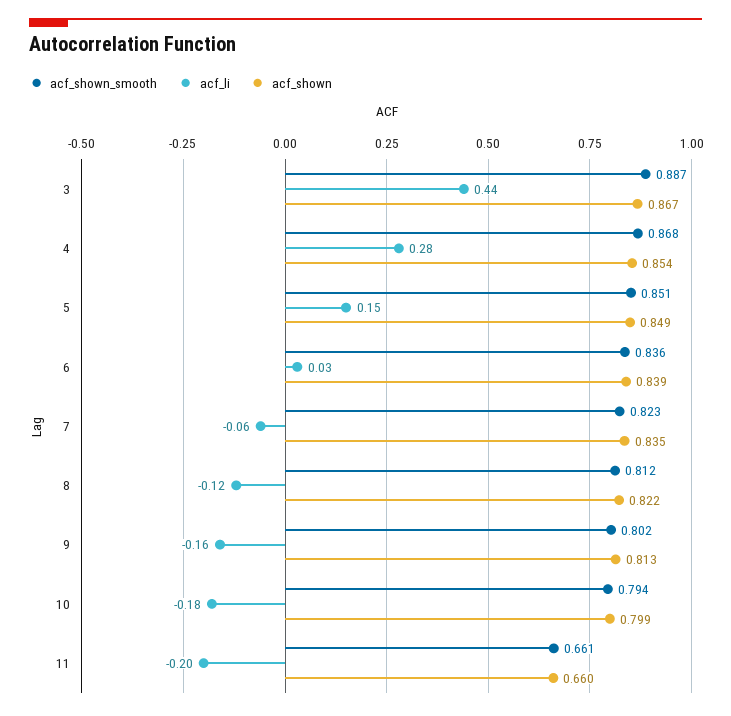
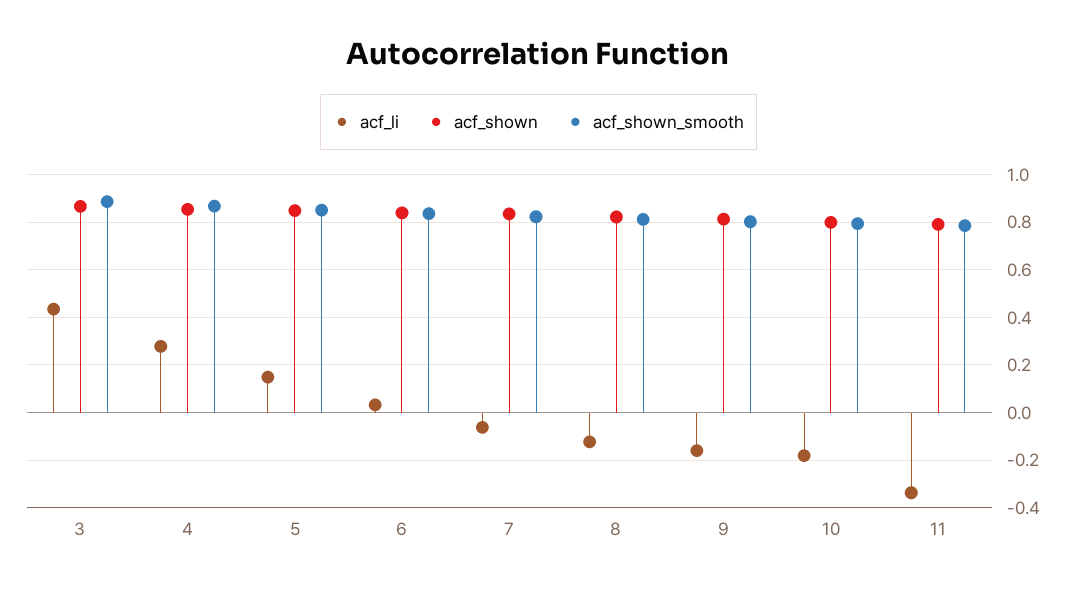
acf_shown_smooth, 11: 0.661 -> 0.8
acf_li, 11: -0.2 -> -0.35
acf_shown, 11: 0.66 -> 0.8

